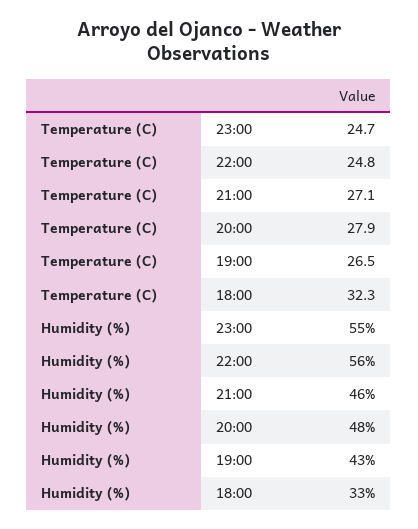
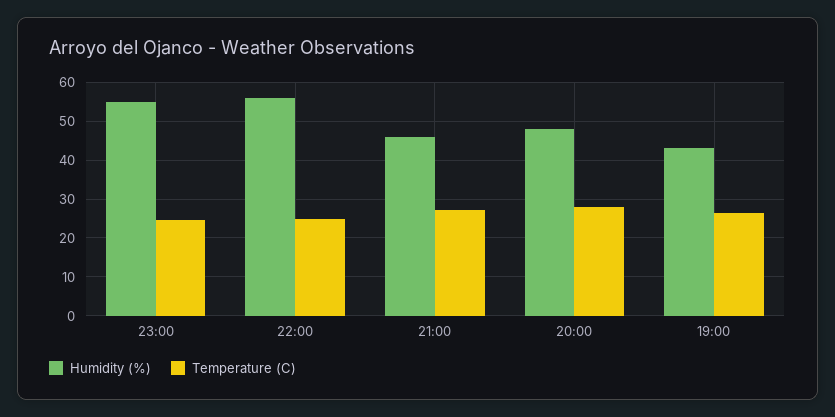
Temperature (C), 18:00: 32.3 -> none
Humidity (%), 18:00: 33 -> none

